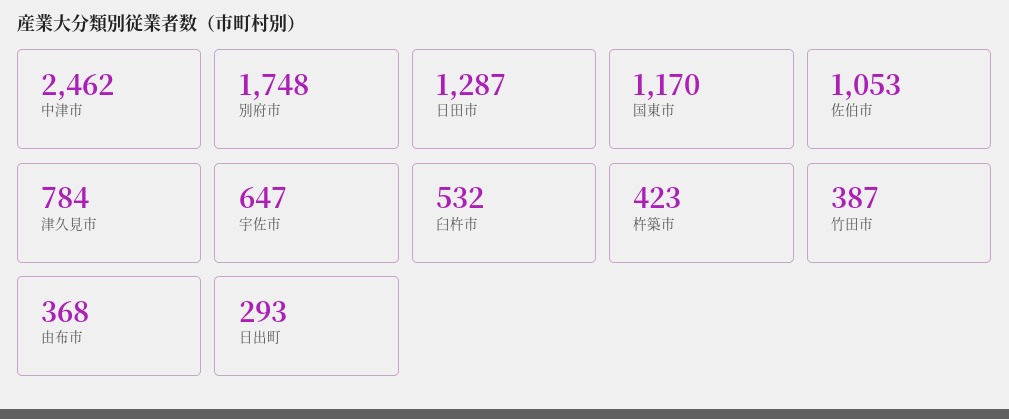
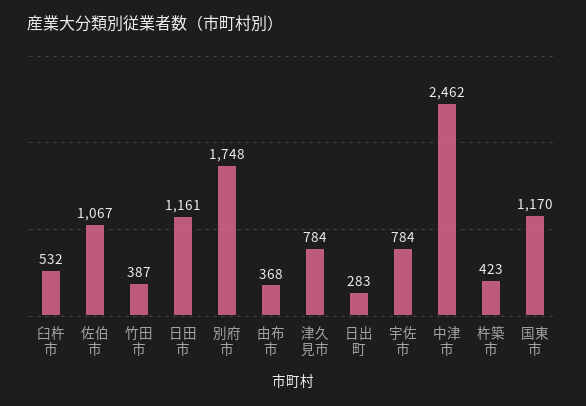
日田市: 1287 -> 1161
佐伯市: 1053 -> 1067
宇佐市: 647 -> 784
日出町: 293 -> 283

